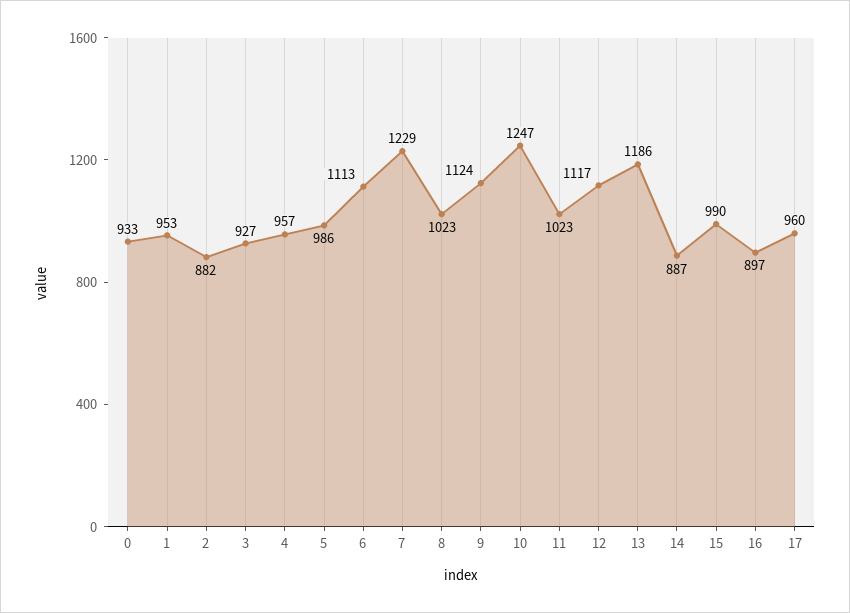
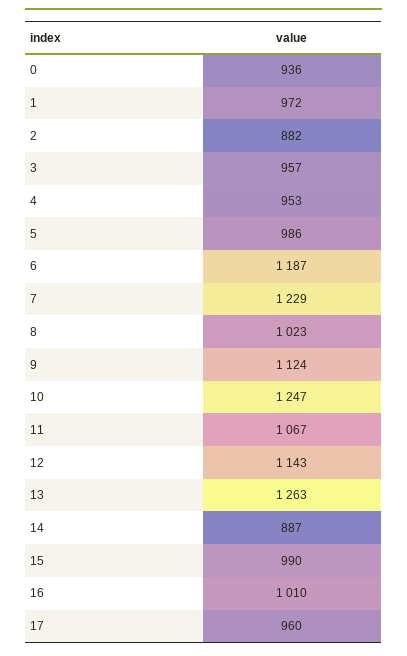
0: 933 -> 936
1: 953 -> 972
3: 927 -> 957
4: 957 -> 953
6: 1113 -> 1187
11: 1023 -> 1067
12: 1117 -> 1143
13: 1186 -> 1263
16: 897 -> 1010

